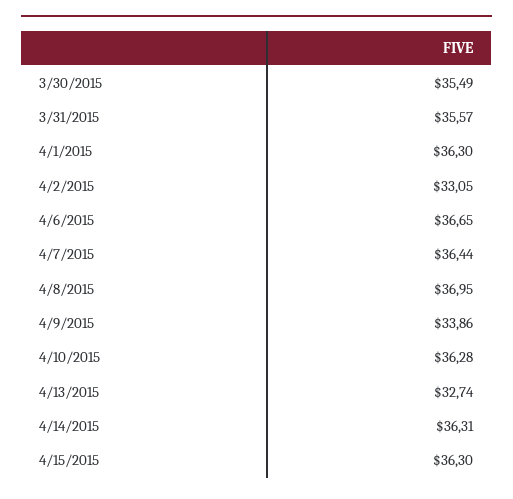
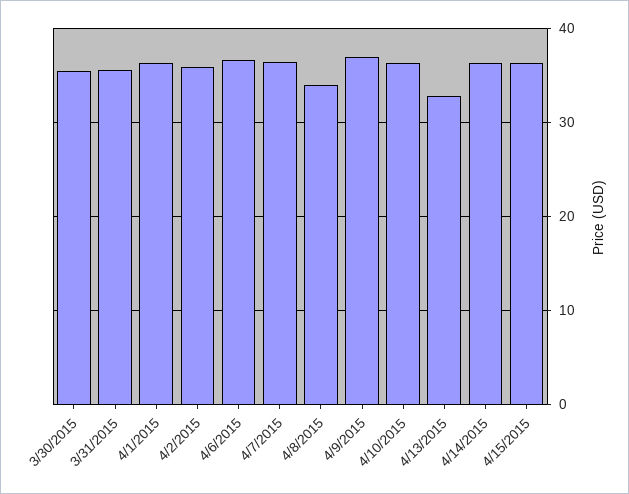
4/2/2015: 33.05 -> 36
4/8/2015: 36.95 -> 34
4/9/2015: 33.86 -> 37

